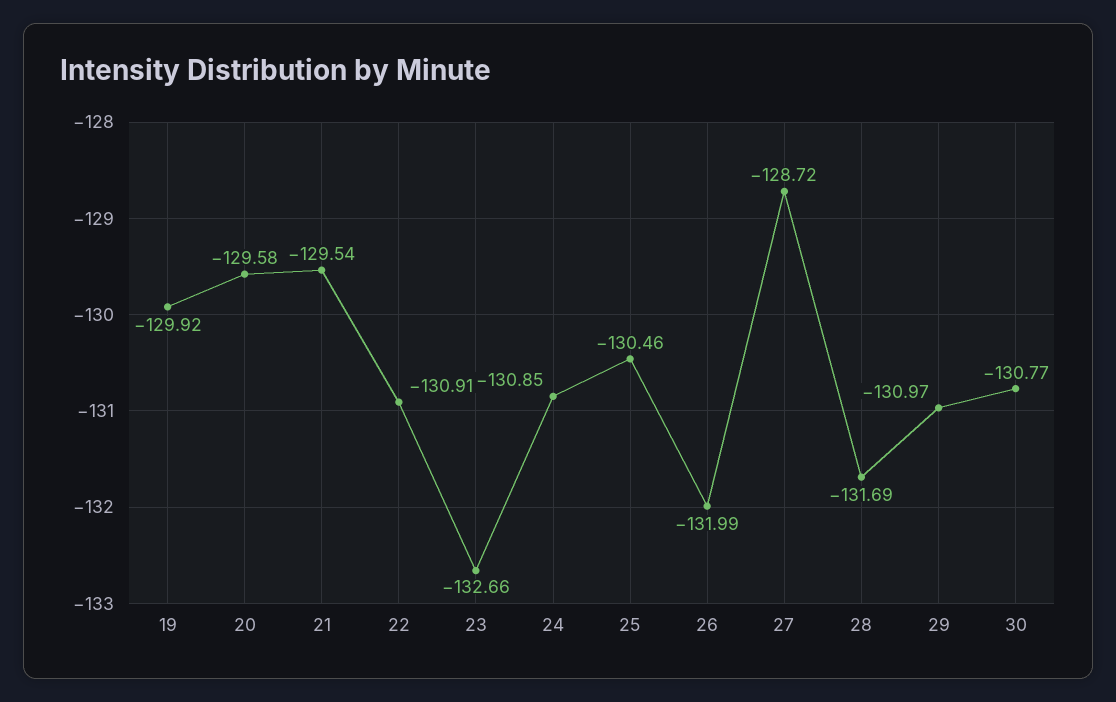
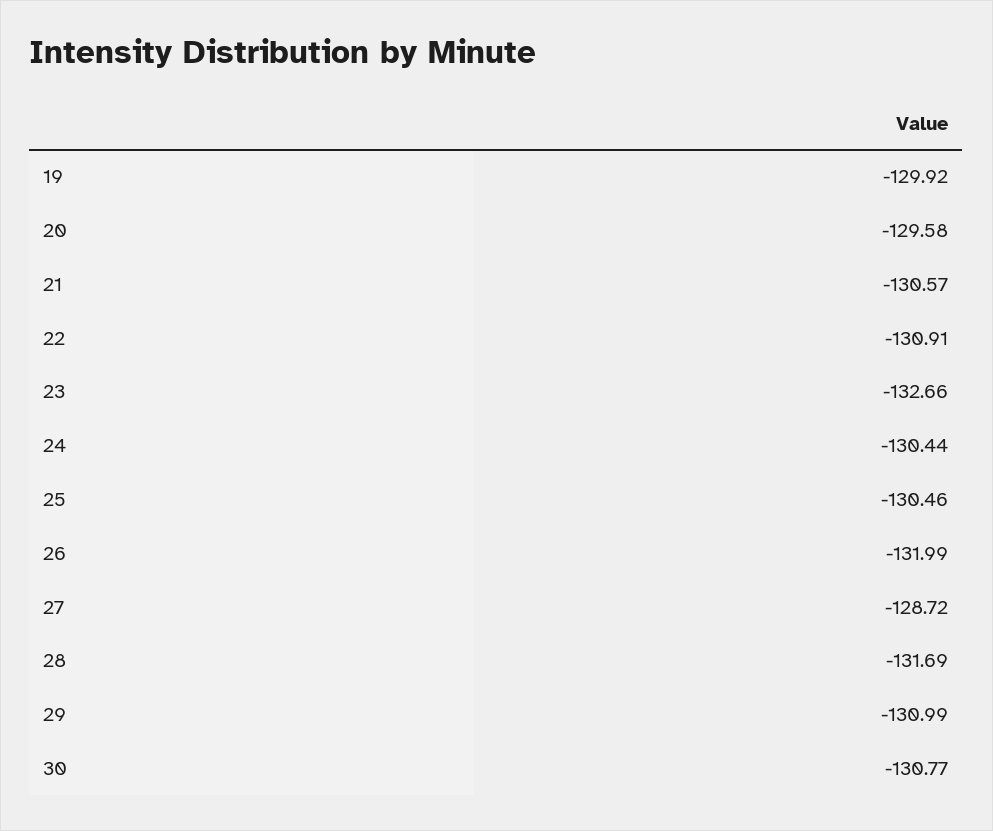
21: -129.54 -> -130.57
24: -130.85 -> -130.44
29: -130.97 -> -130.99

